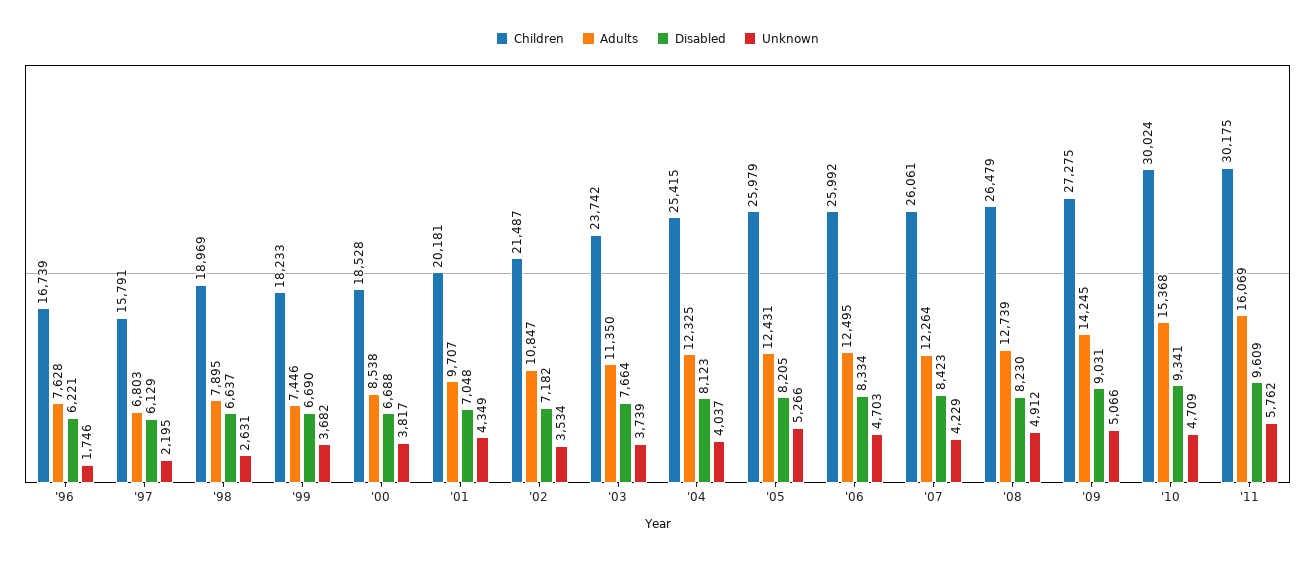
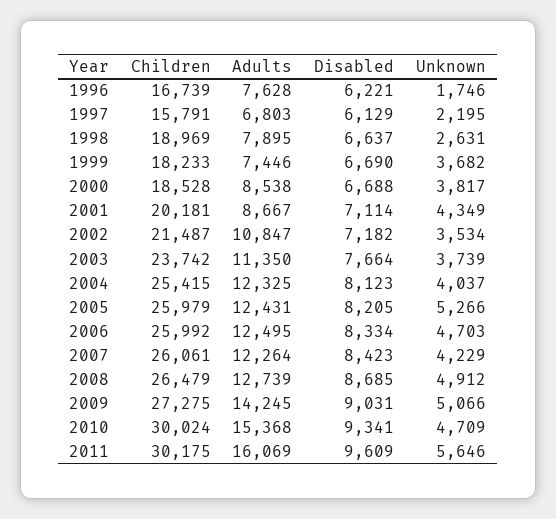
Adults, '01: 9707 -> 8667
Disabled, '01: 7048 -> 7114
Disabled, '08: 8230 -> 8685
Unknown, '11: 5762 -> 5646

